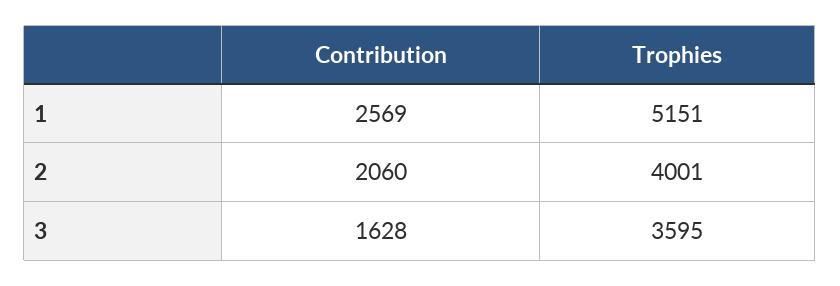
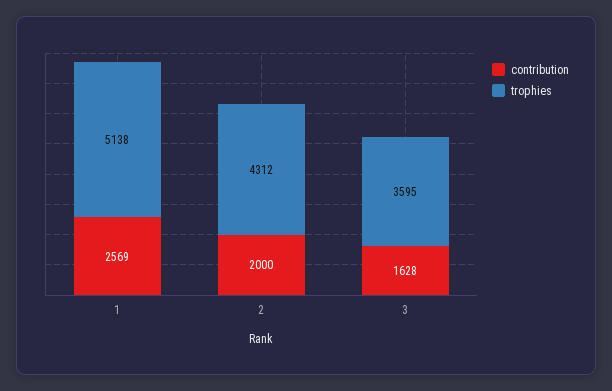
Trophies, 1: 5151 -> 5138
Contribution, 2: 2060 -> 2000
Trophies, 2: 4001 -> 4312

